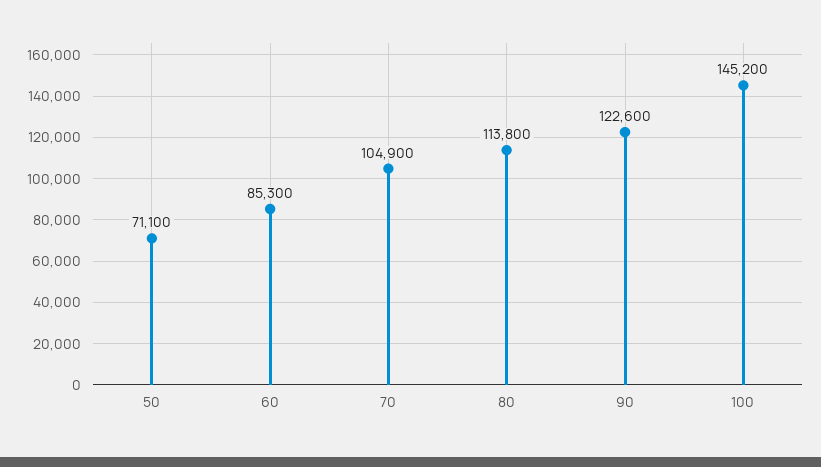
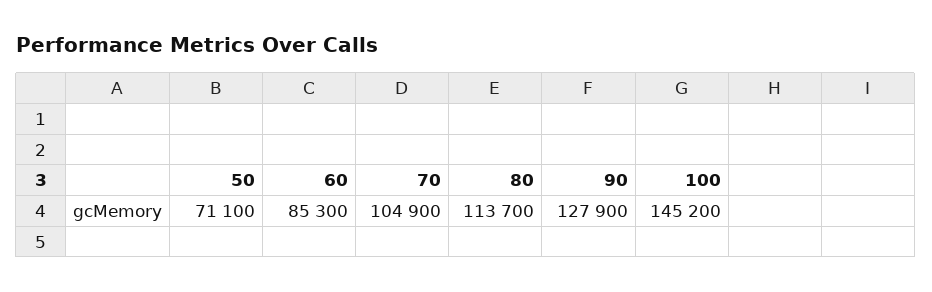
80: 113800 -> 113700
90: 122600 -> 127900

